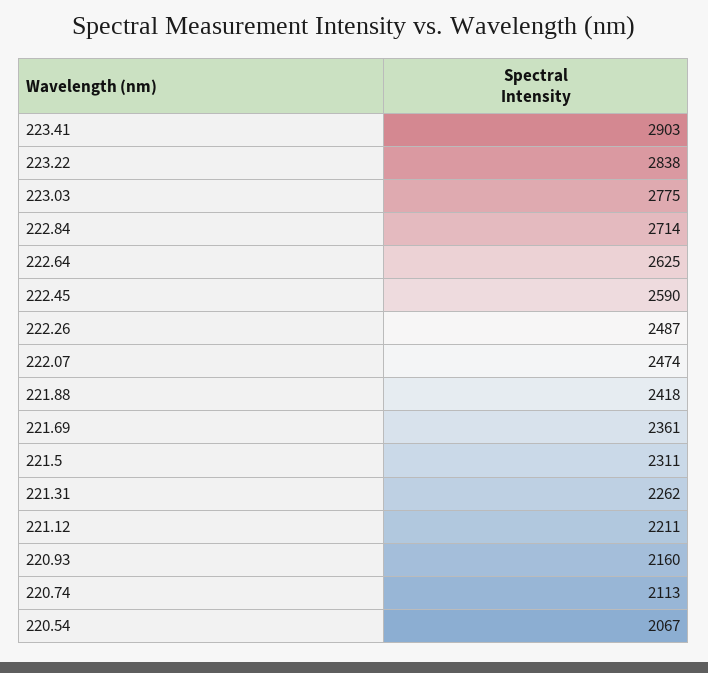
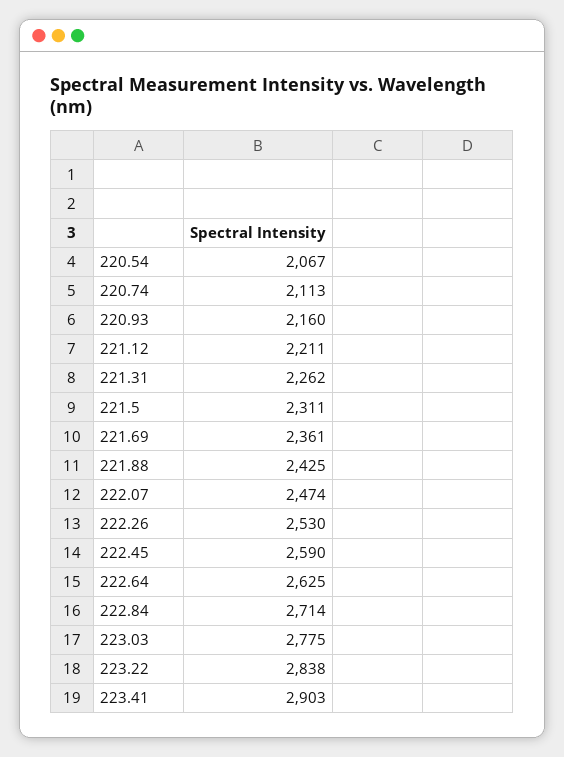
222.26: 2487 -> 2530
221.88: 2418 -> 2425

